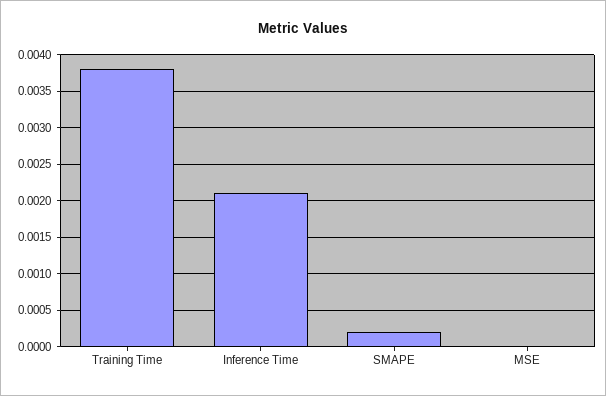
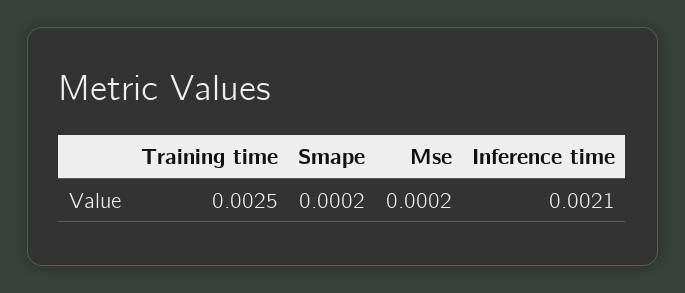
Training Time: 0.0038 -> 0.0025
MSE: 0 -> 0.0002

